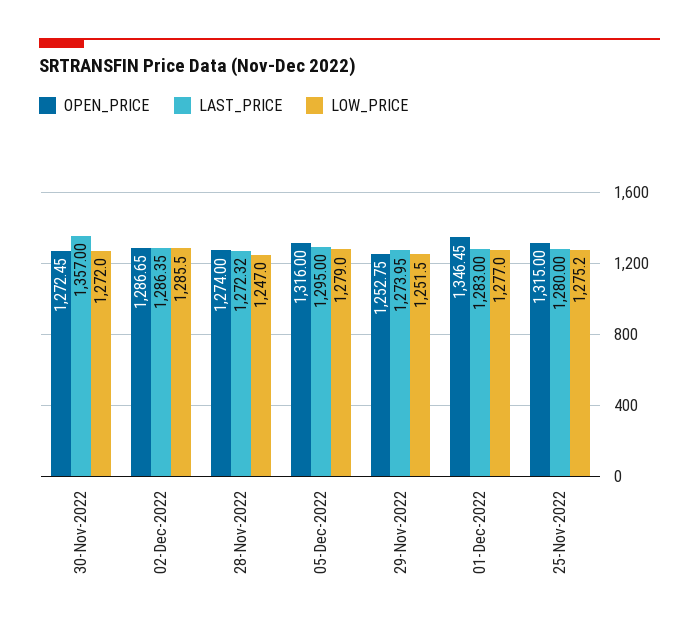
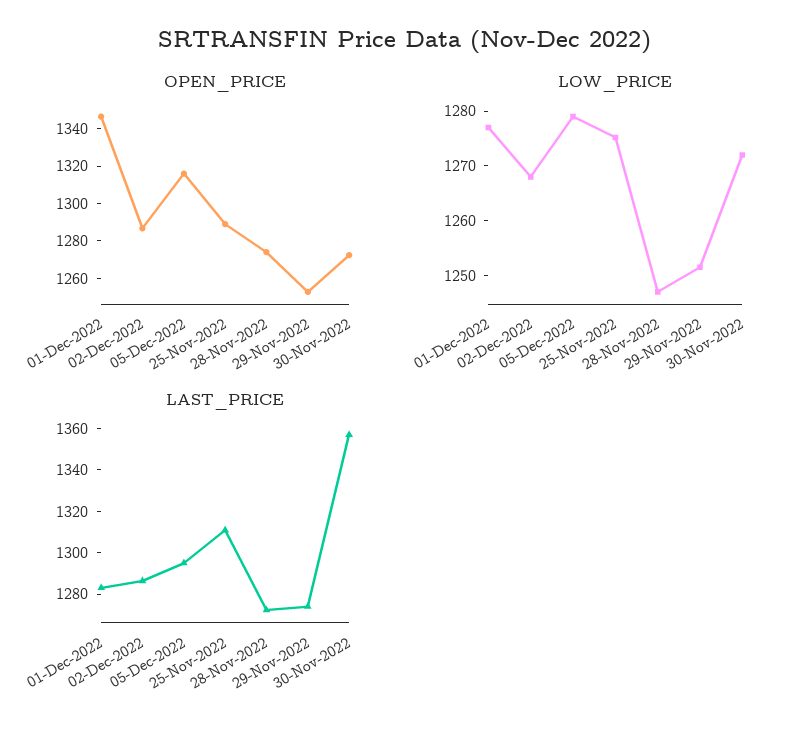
LOW_PRICE, 02-Dec-2022: 1285.5 -> 1268
OPEN_PRICE, 25-Nov-2022: 1315 -> 1290
LAST_PRICE, 25-Nov-2022: 1280 -> 1310

